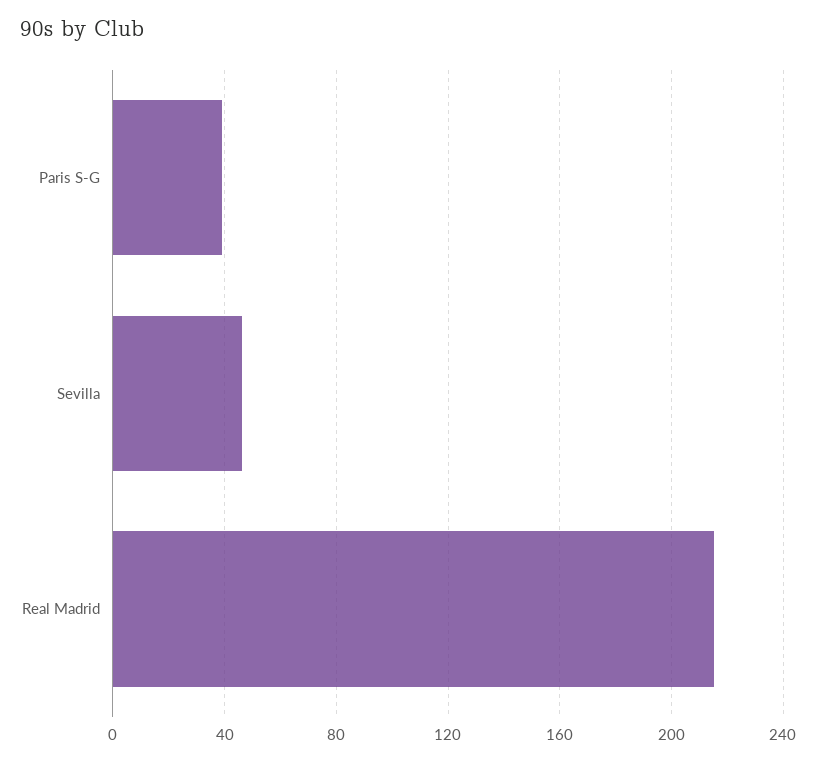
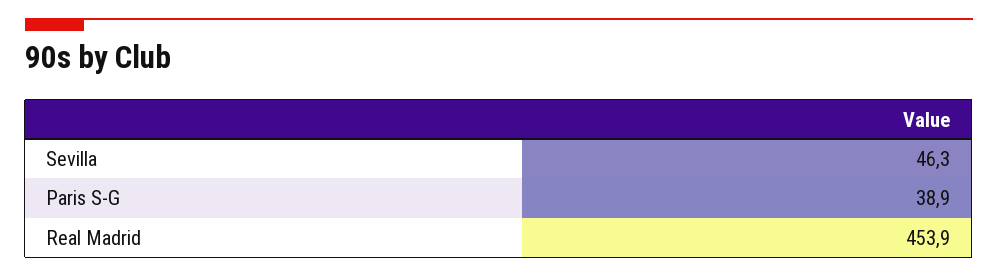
Real Madrid: 215 -> 453.9

